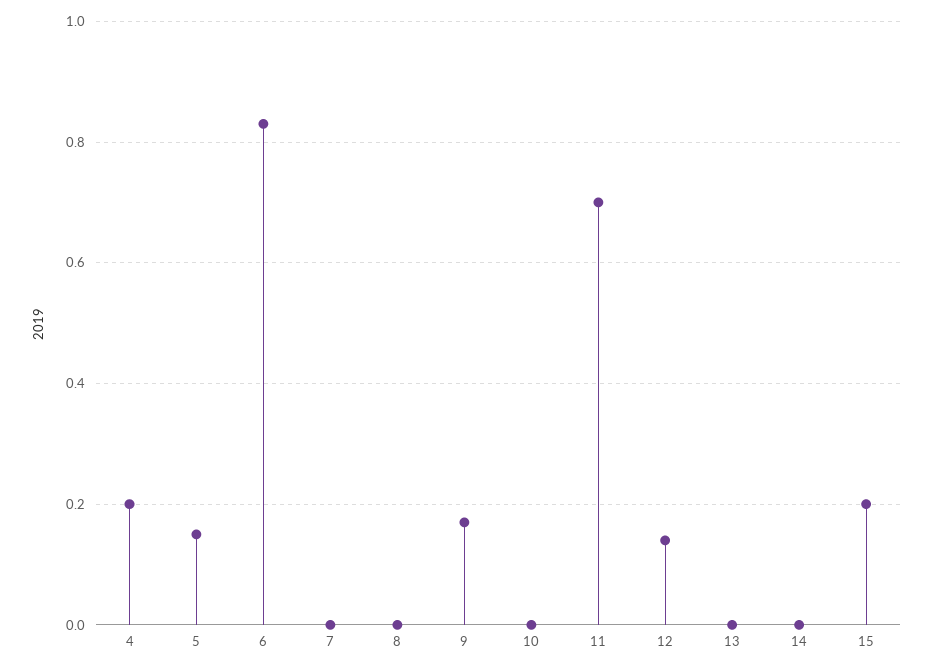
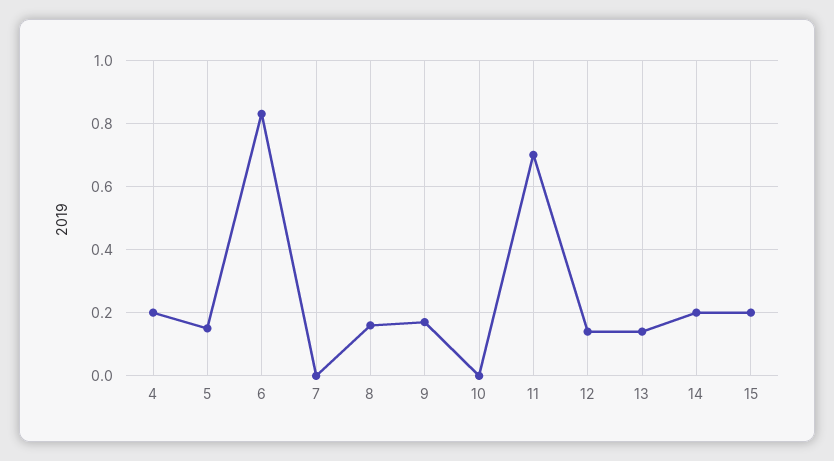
8: 0 -> 0.15
13: 0 -> 0.15
14: 0 -> 0.2

